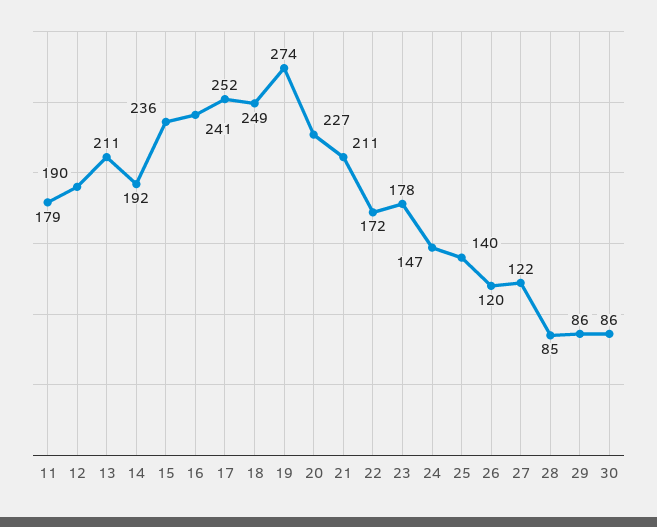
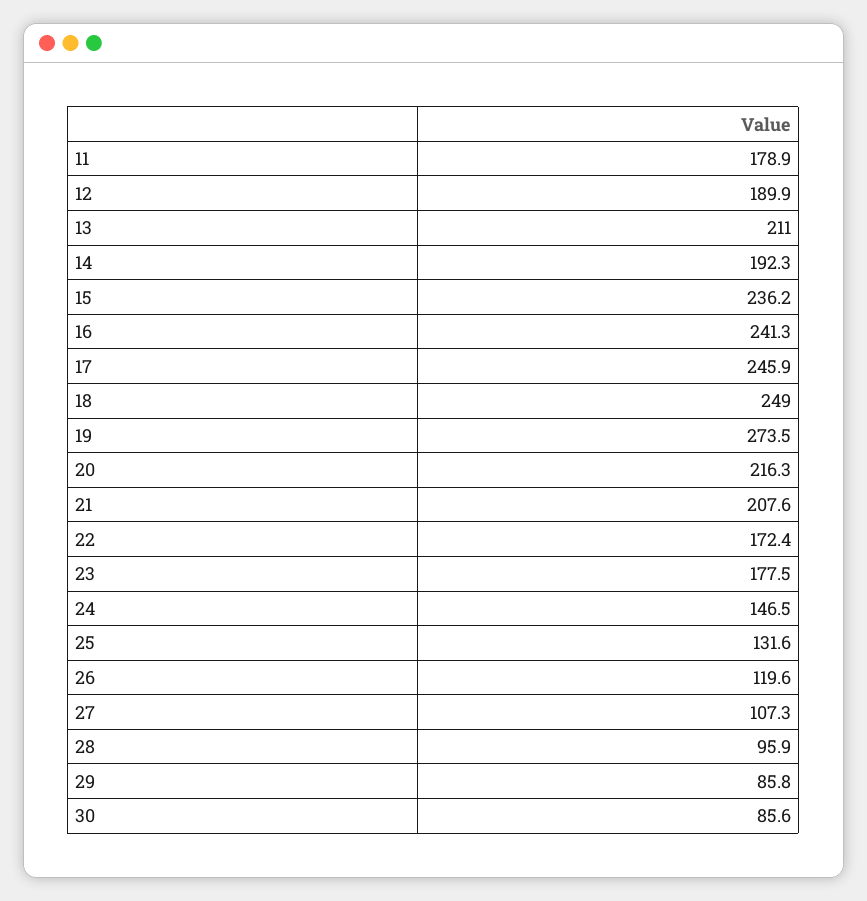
17: 252 -> 245.9
20: 227 -> 216.3
21: 211 -> 207.6
25: 140 -> 131.6
27: 122 -> 107.3
28: 85 -> 95.9

